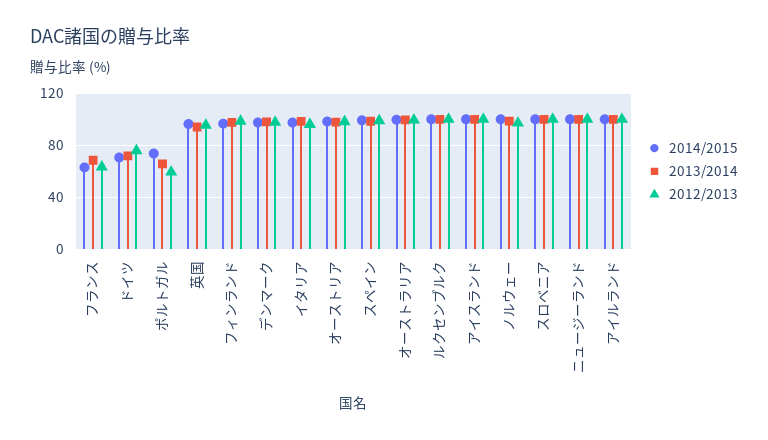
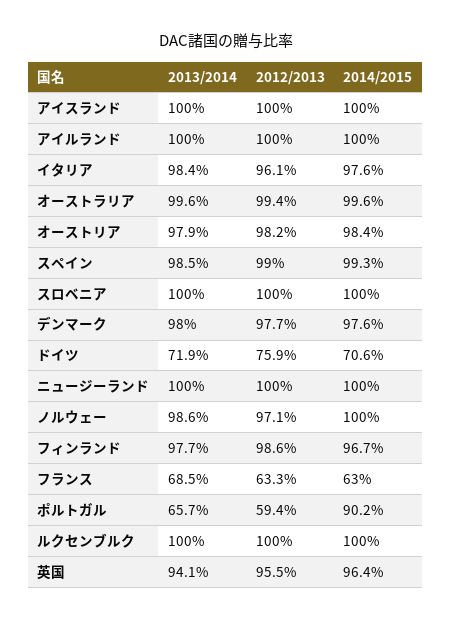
2014/2015, ポルトガル: 75 -> 90.2

